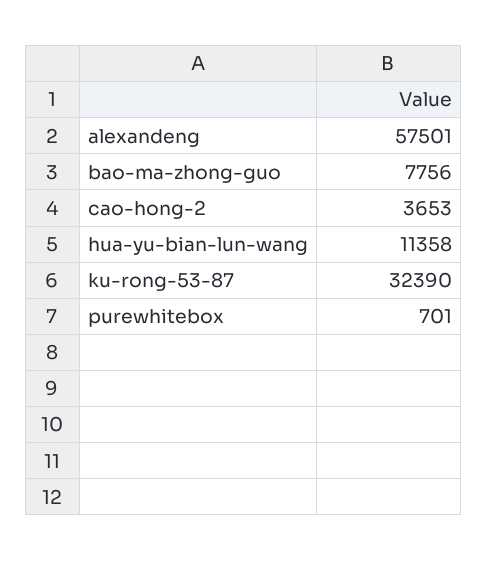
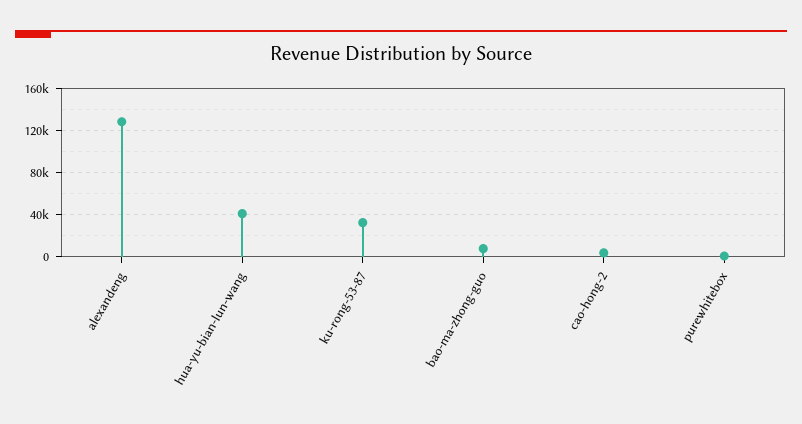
alexandeng: 57501 -> 130000
hua-yu-bian-lun-wang: 11358 -> 40000

